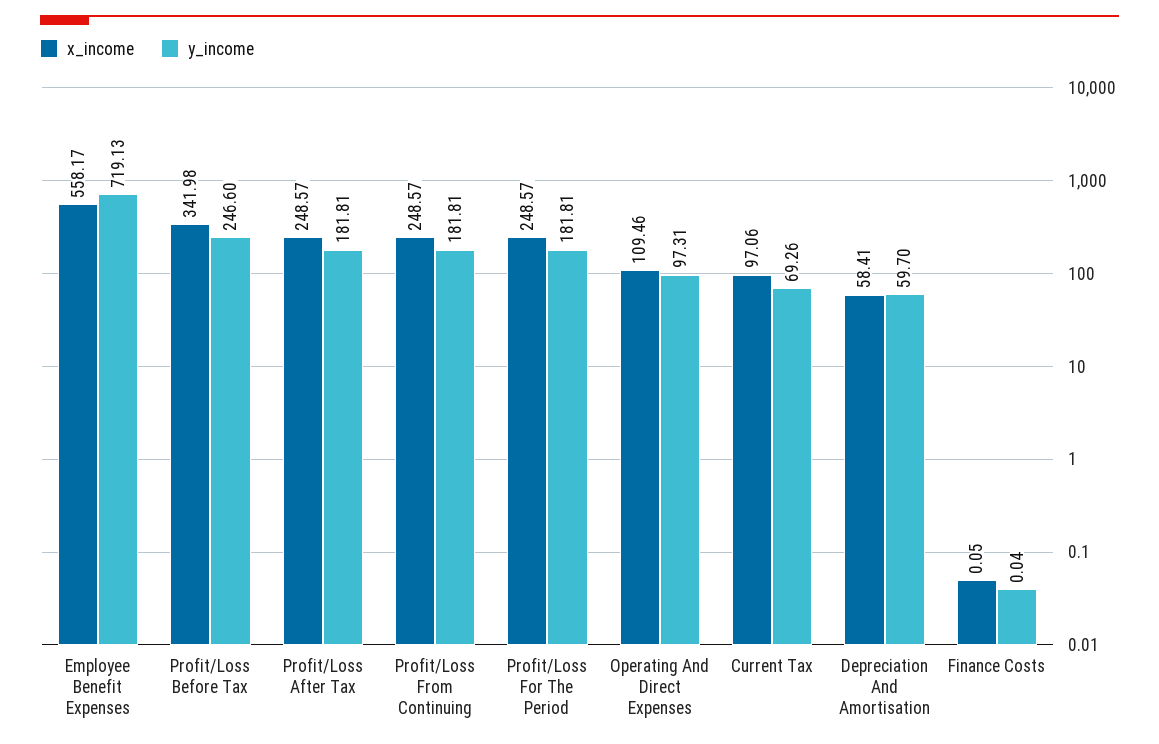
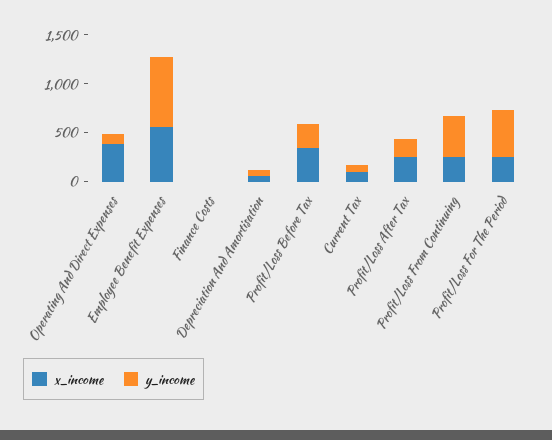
y_income, Profit/Loss From Continuing: 181.81 -> 400
y_income, Profit/Loss For The Period: 181.81 -> 500
x_income, Operating And Direct Expenses: 109.46 -> 400

